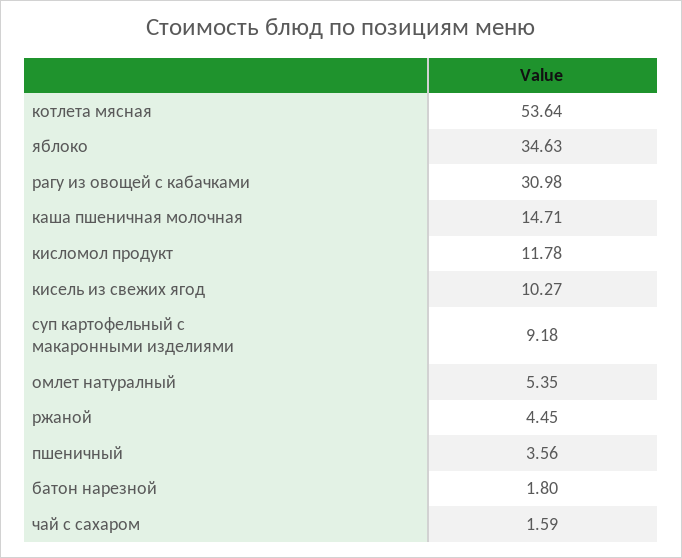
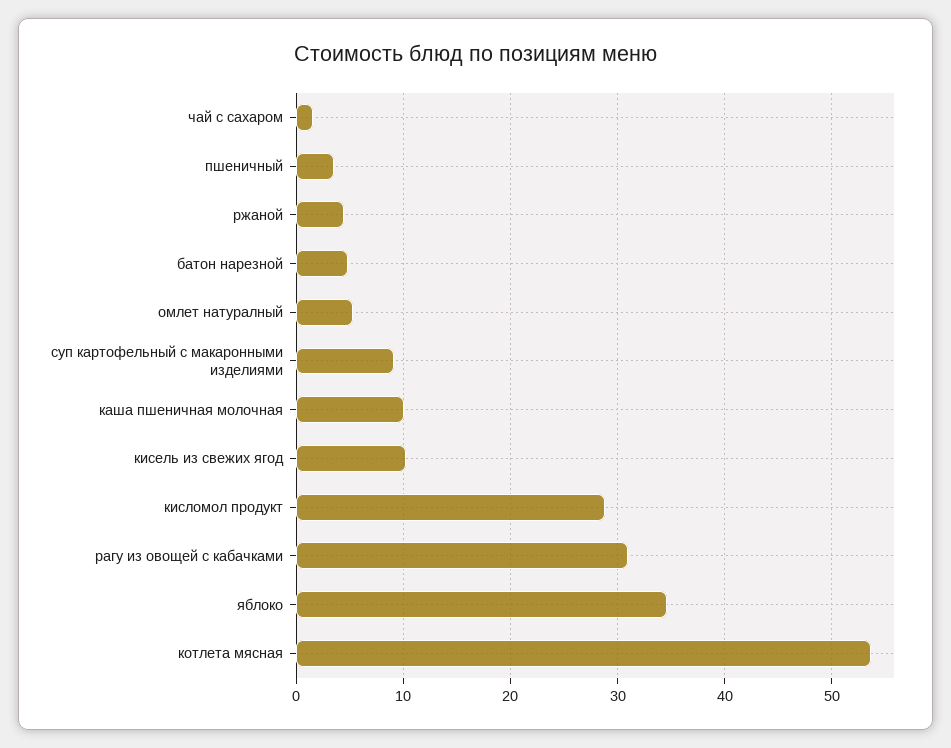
каша пшеничная молочная: 14.71 -> 10
кисломол продукт: 11.78 -> 29
батон нарезной: 1.8 -> 5

